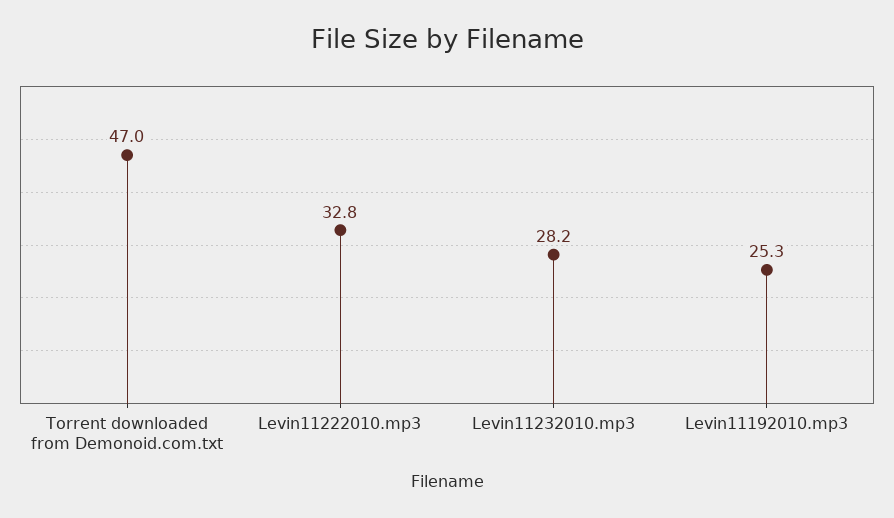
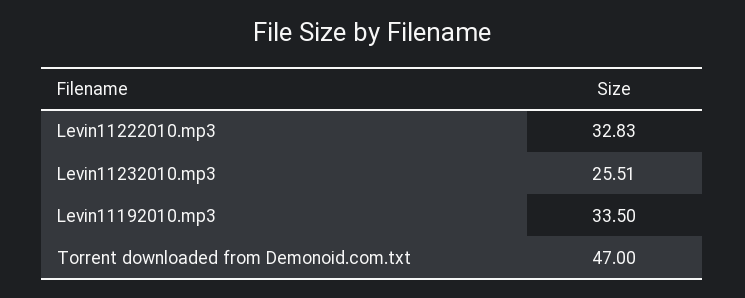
Levin11232010.mp3: 28.2 -> 25.51
Levin11192010.mp3: 25.3 -> 33.5

